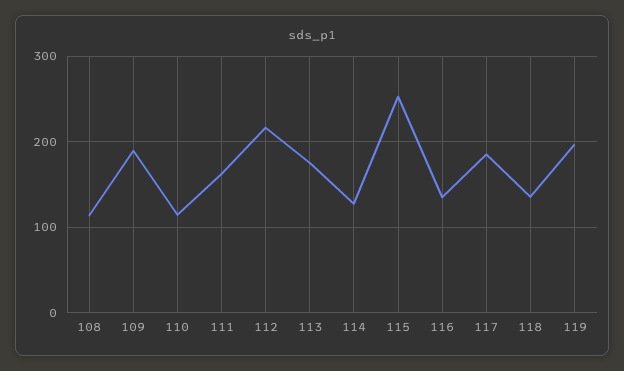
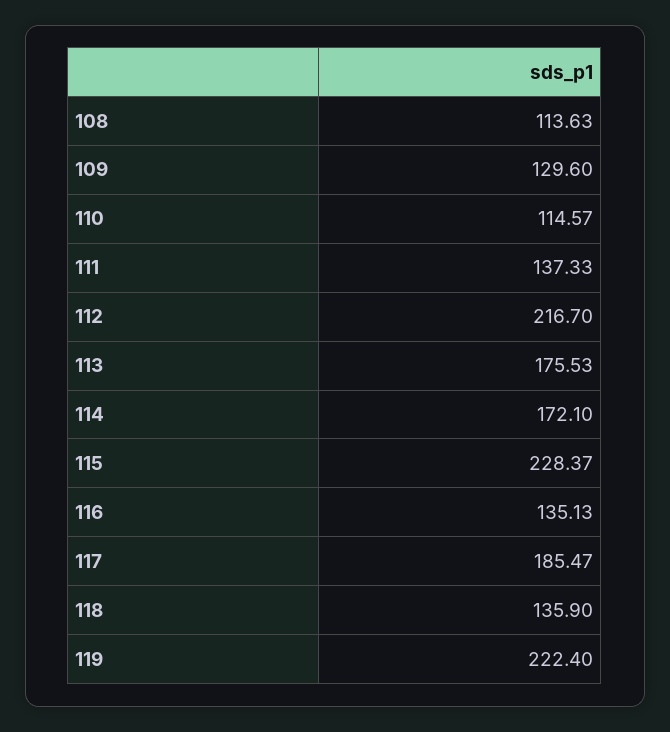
109: 190 -> 129.6
111: 160 -> 137.33
114: 130 -> 172.1
115: 250 -> 228.37
119: 200 -> 222.4

